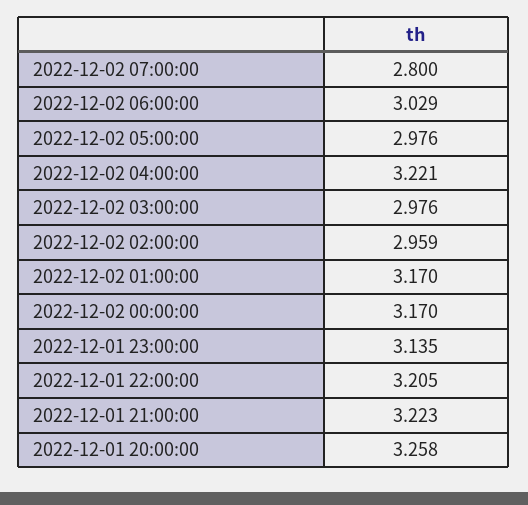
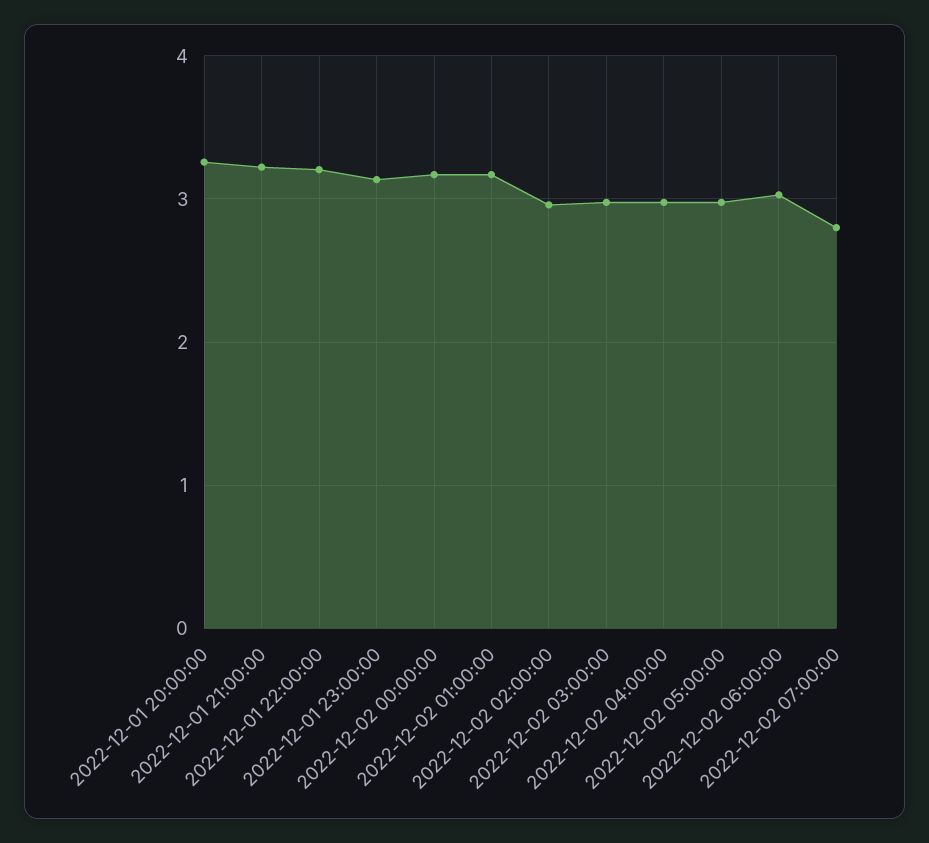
2022-12-02 04:00:00: 3.221 -> 3

